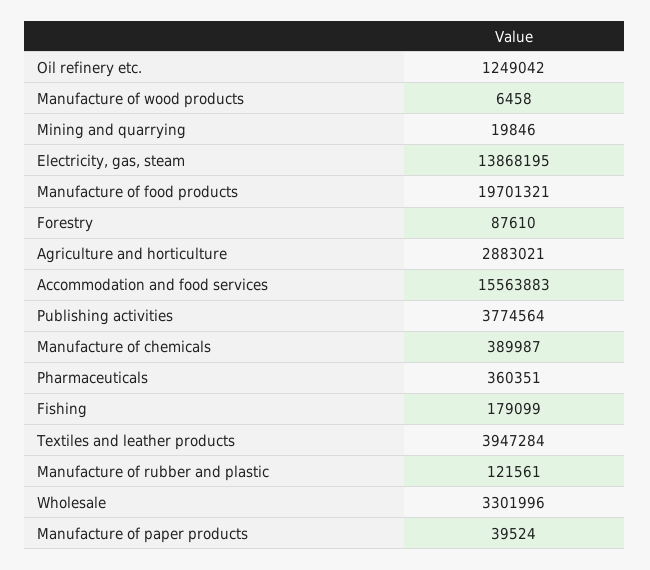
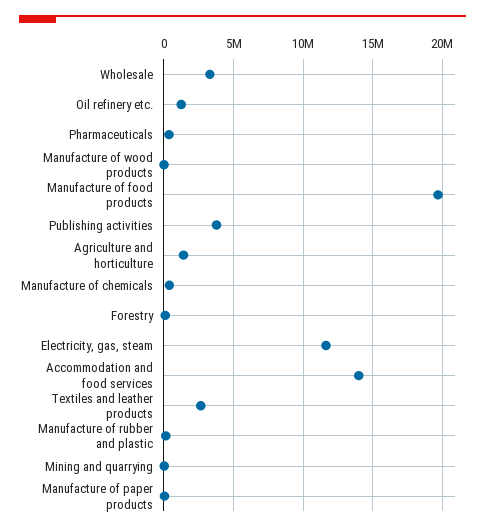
Electricity, gas, steam: 13868195 -> 11500000
Agriculture and horticulture: 2883021 -> 1500000
Accommodation and food services: 15563883 -> 14000000
Fishing: 179099 -> none
Textiles and leather products: 3947284 -> 2500000

